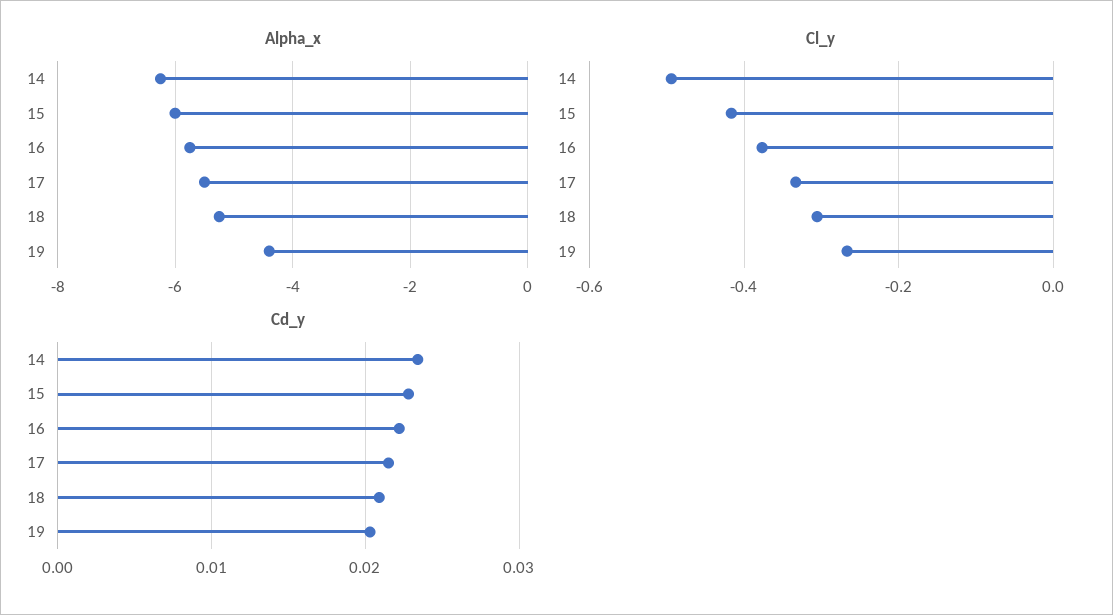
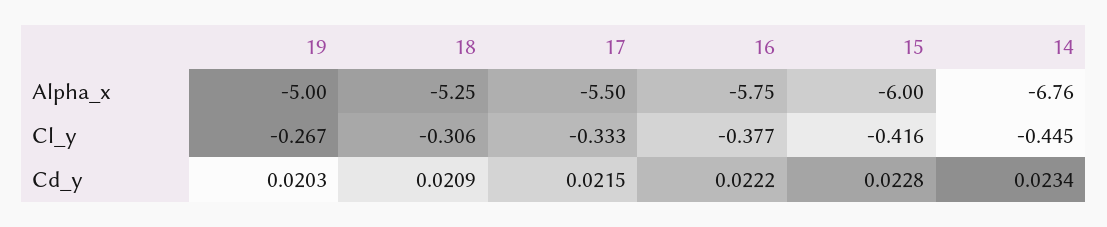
Alpha_x, 14: -6.2 -> -6.76
Alpha_x, 19: -4.4 -> -5
Cl_y, 14: -0.5 -> -0.445

